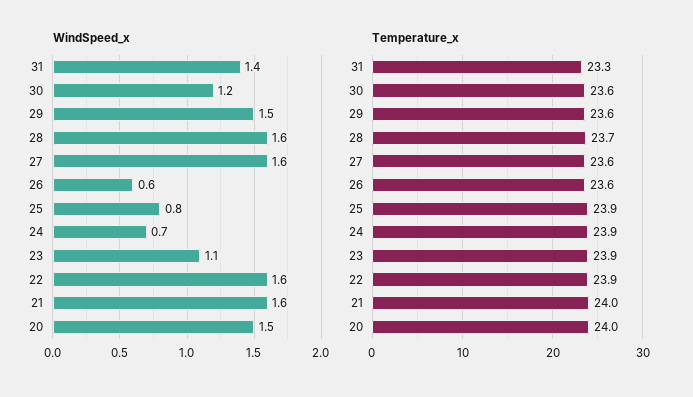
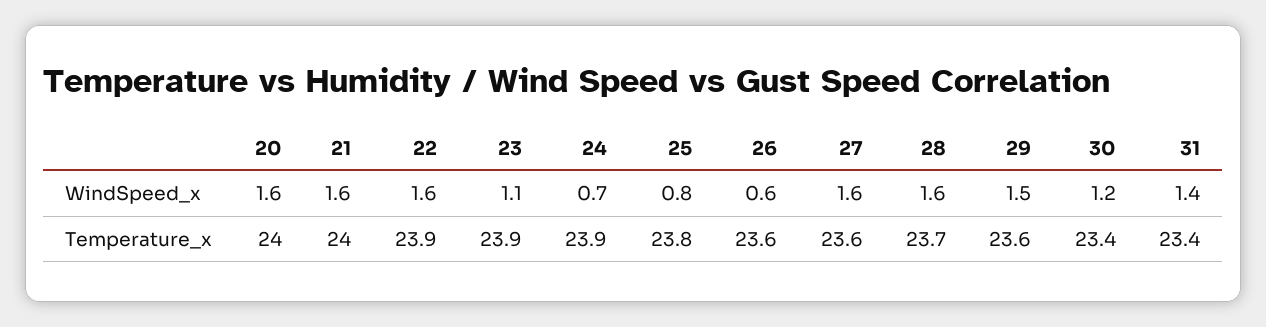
WindSpeed_x, 20: 1.5 -> 1.6
Temperature_x, 31: 23.3 -> 23.4
Temperature_x, 30: 23.6 -> 23.4
Temperature_x, 25: 23.9 -> 23.8

